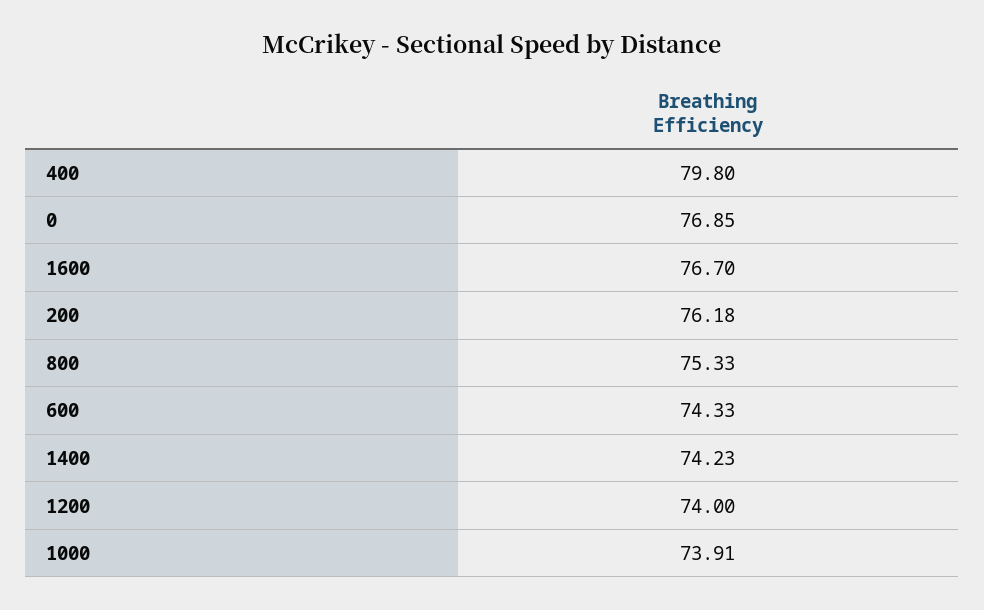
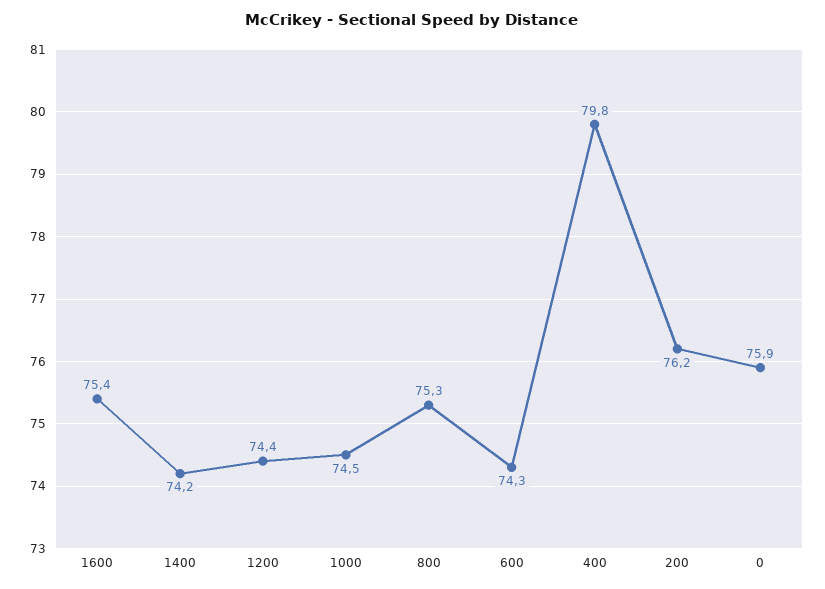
0: 76.85 -> 75.9
1600: 76.7 -> 75.4
1200: 74 -> 74.4
1000: 73.91 -> 74.5

